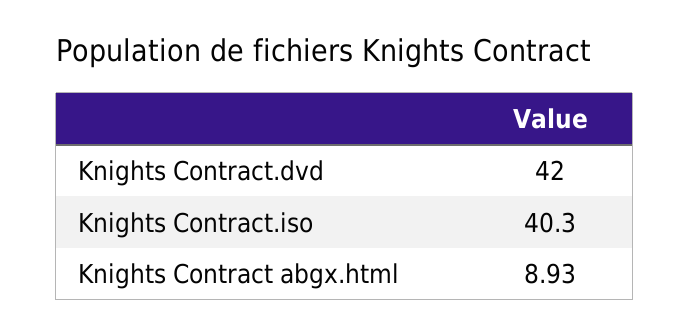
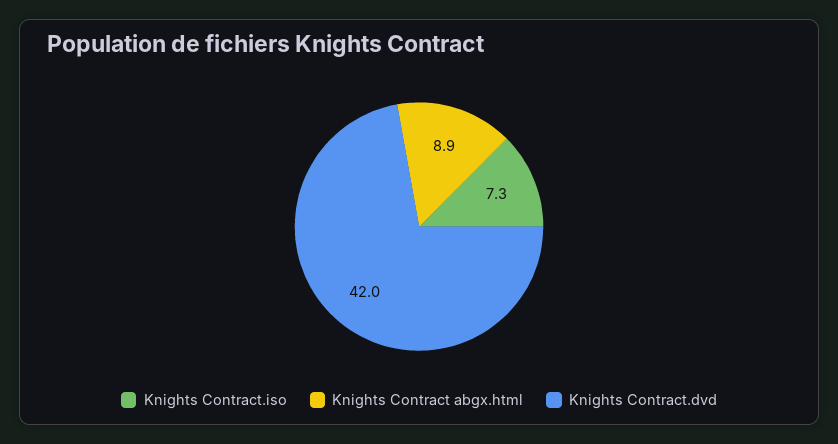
Knights Contract.iso: 40.3 -> 7.3

